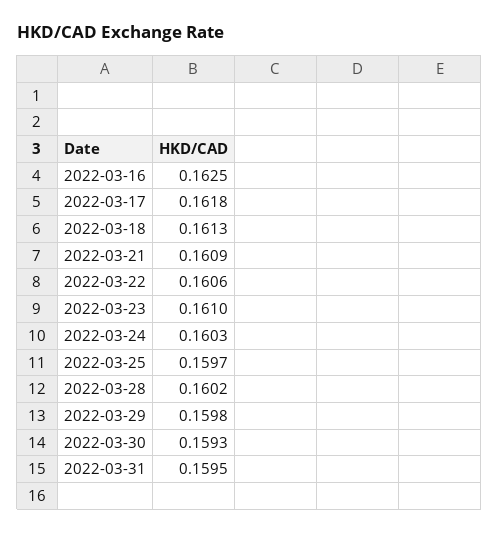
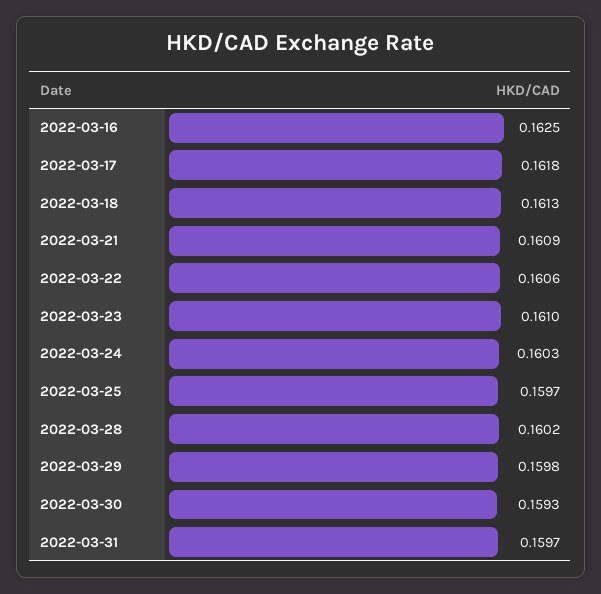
2022-03-31: 0.1595 -> 0.1597

